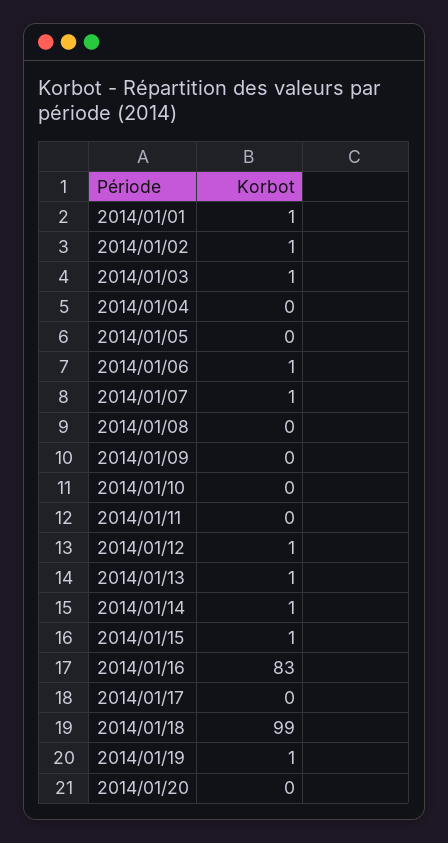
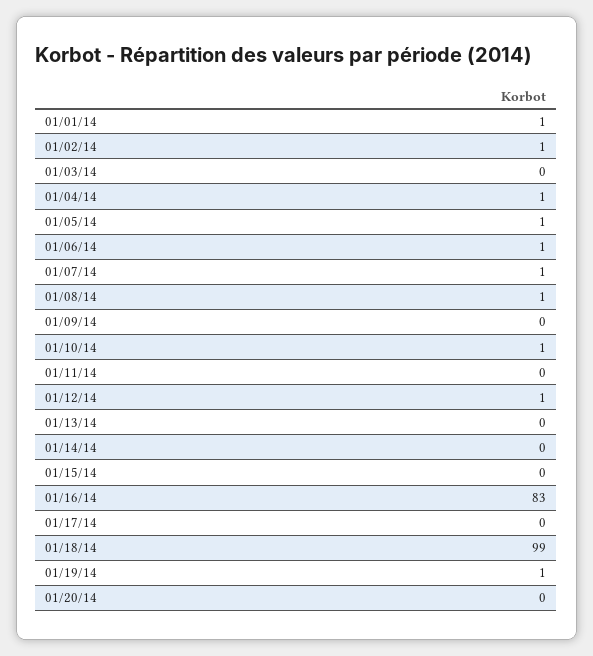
2014/01/03: 1 -> 0
2014/01/04: 0 -> 1
2014/01/05: 0 -> 1
2014/01/08: 0 -> 1
2014/01/10: 0 -> 1
2014/01/13: 1 -> 0
2014/01/14: 1 -> 0
2014/01/15: 1 -> 0

